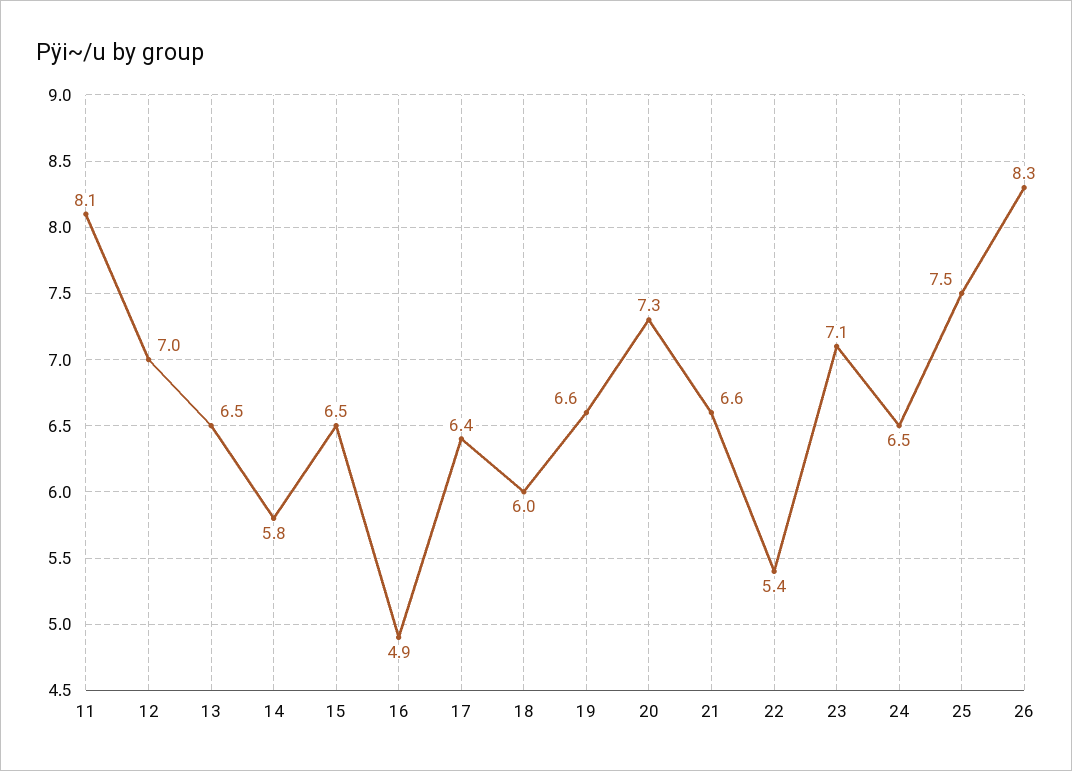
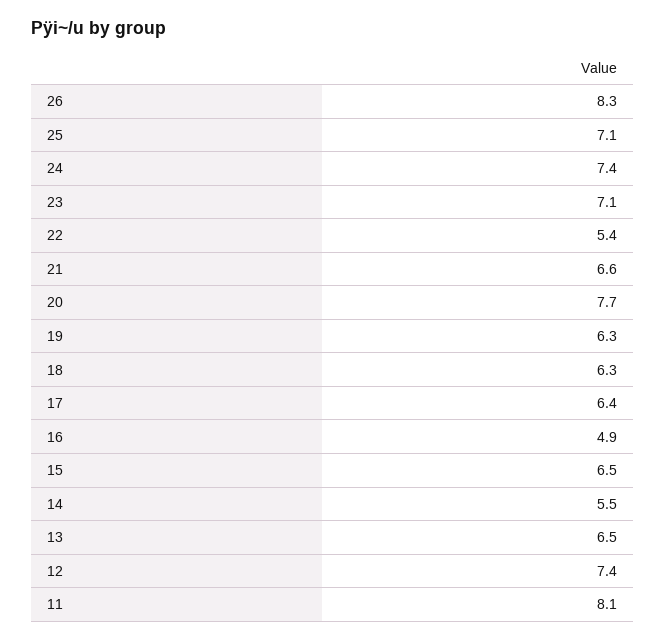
12: 7 -> 7.4
14: 5.8 -> 5.5
18: 6 -> 6.3
19: 6.6 -> 6.3
20: 7.3 -> 7.7
24: 6.5 -> 7.4
25: 7.5 -> 7.1

